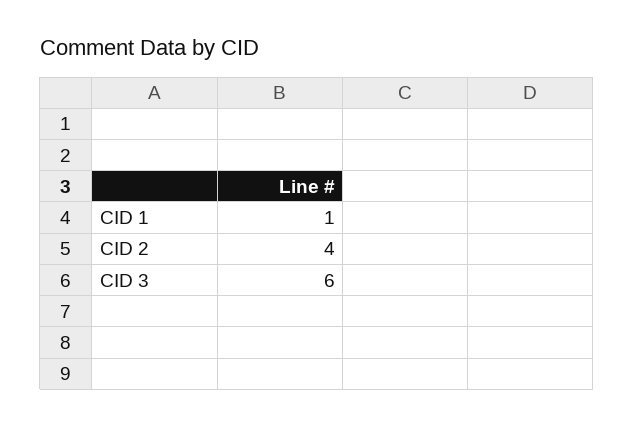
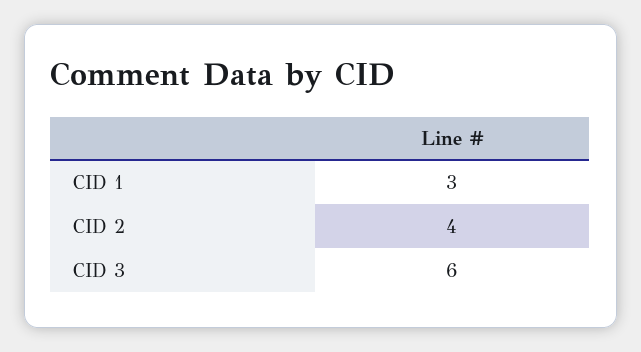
CID 1: 1 -> 3

